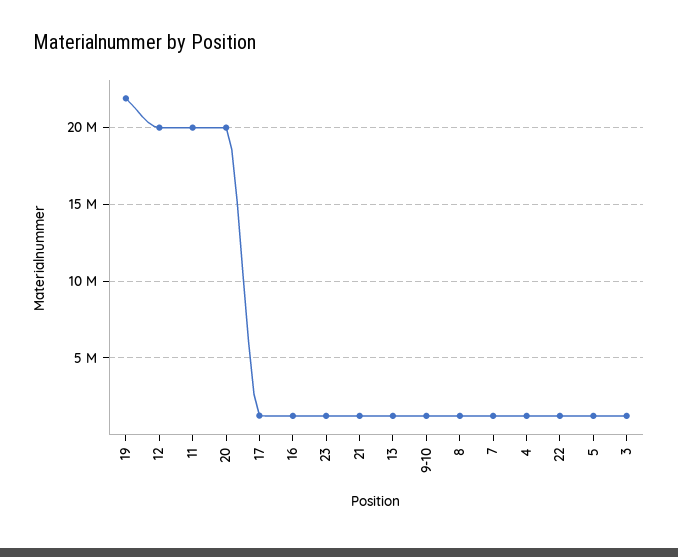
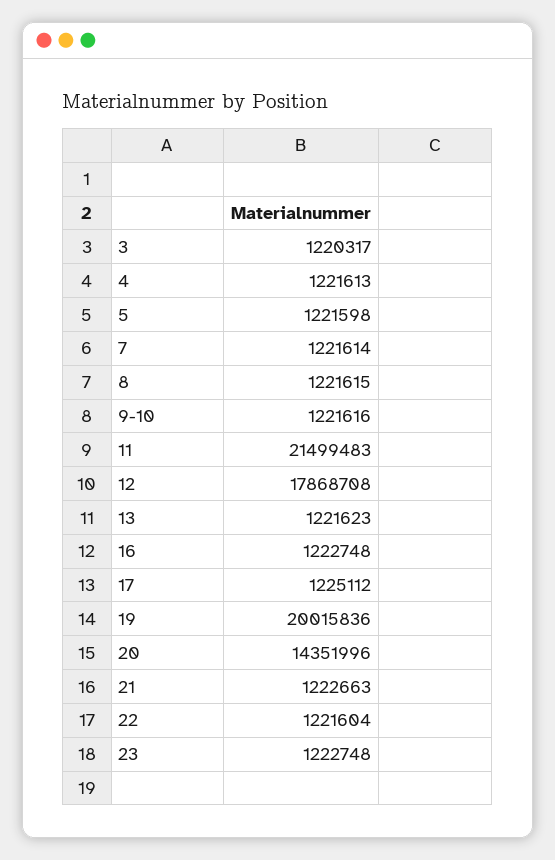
19: 22000000 -> 20015836
12: 20000000 -> 17868708
11: 20000000 -> 21499483
20: 20000000 -> 14351996

